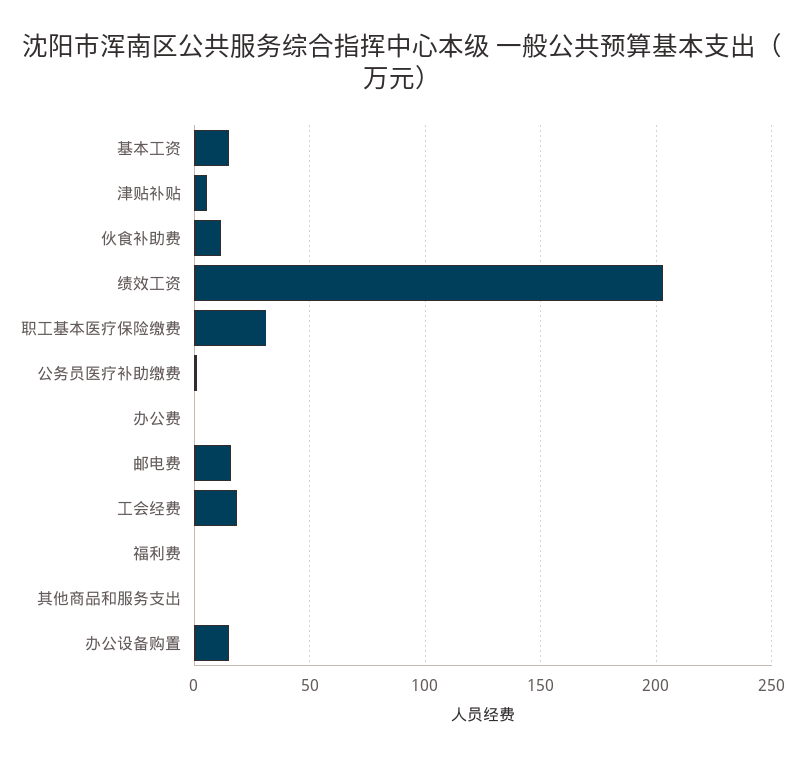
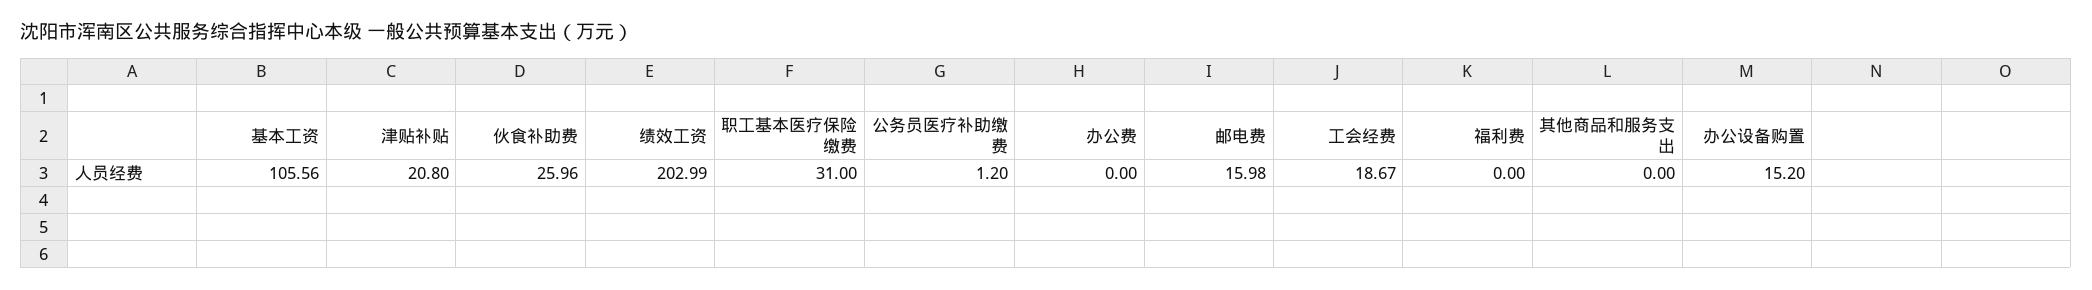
基本工资: 15 -> 105.56
津贴补贴: 5 -> 20.8
伙食补助费: 10 -> 25.96

